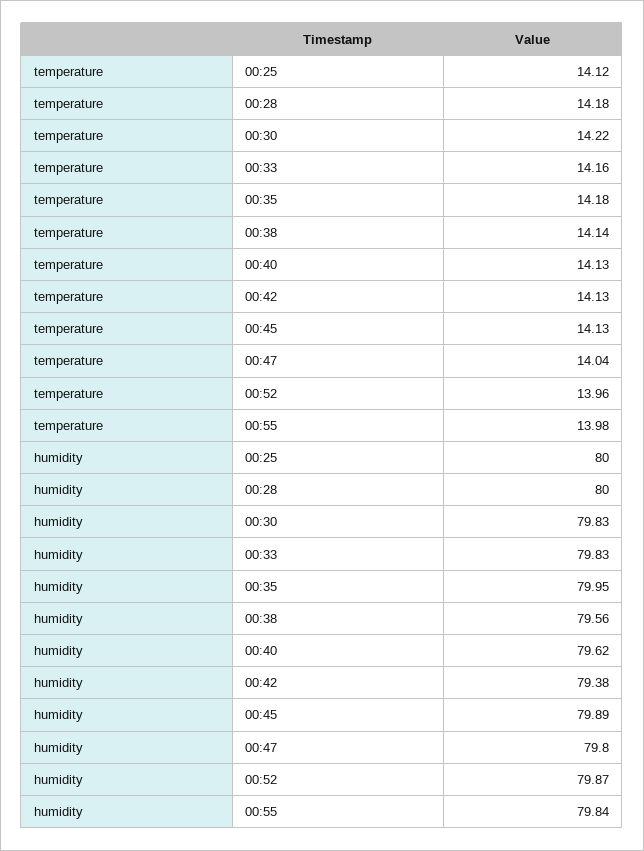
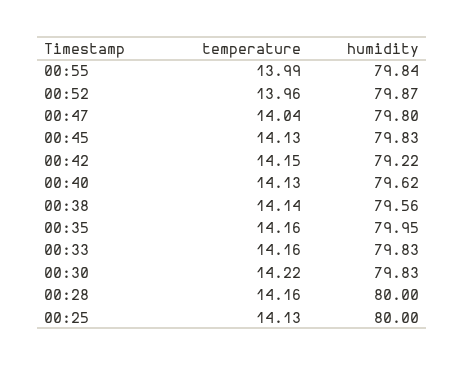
temperature, 00:25: 14.12 -> 14.13
temperature, 00:28: 14.18 -> 14.16
temperature, 00:35: 14.18 -> 14.16
temperature, 00:42: 14.13 -> 14.15
temperature, 00:55: 13.98 -> 13.99
humidity, 00:42: 79.38 -> 79.22
humidity, 00:45: 79.89 -> 79.83

